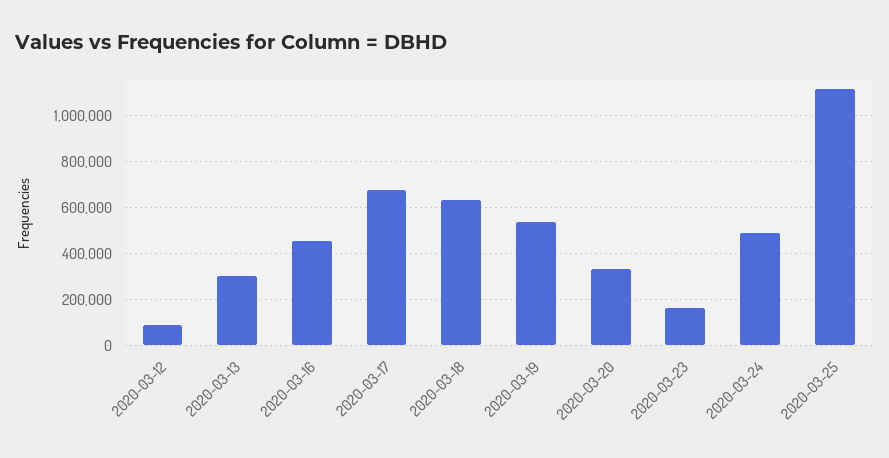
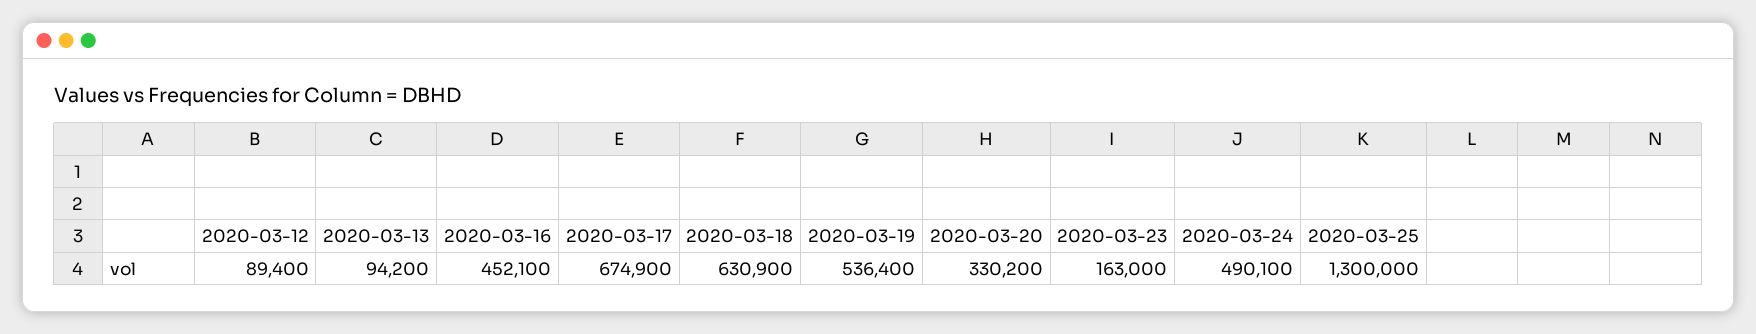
2020-03-13: 300000 -> 94200
2020-03-25: 1100000 -> 1300000

